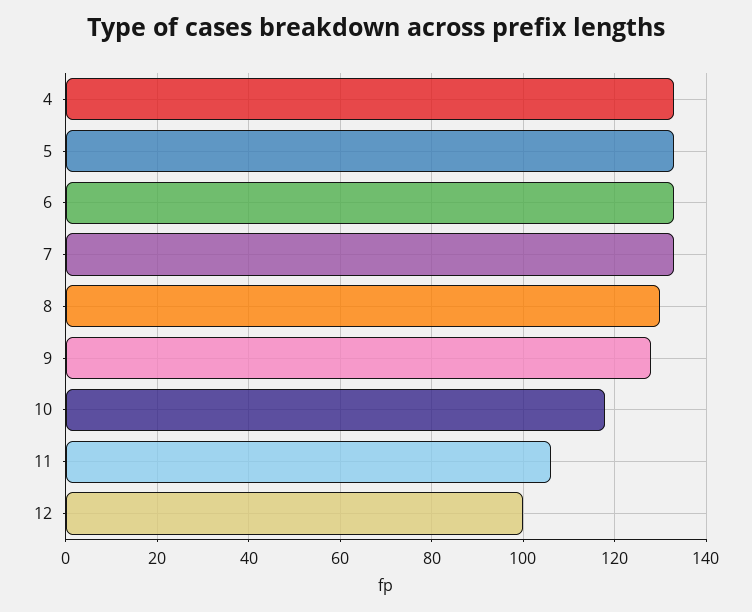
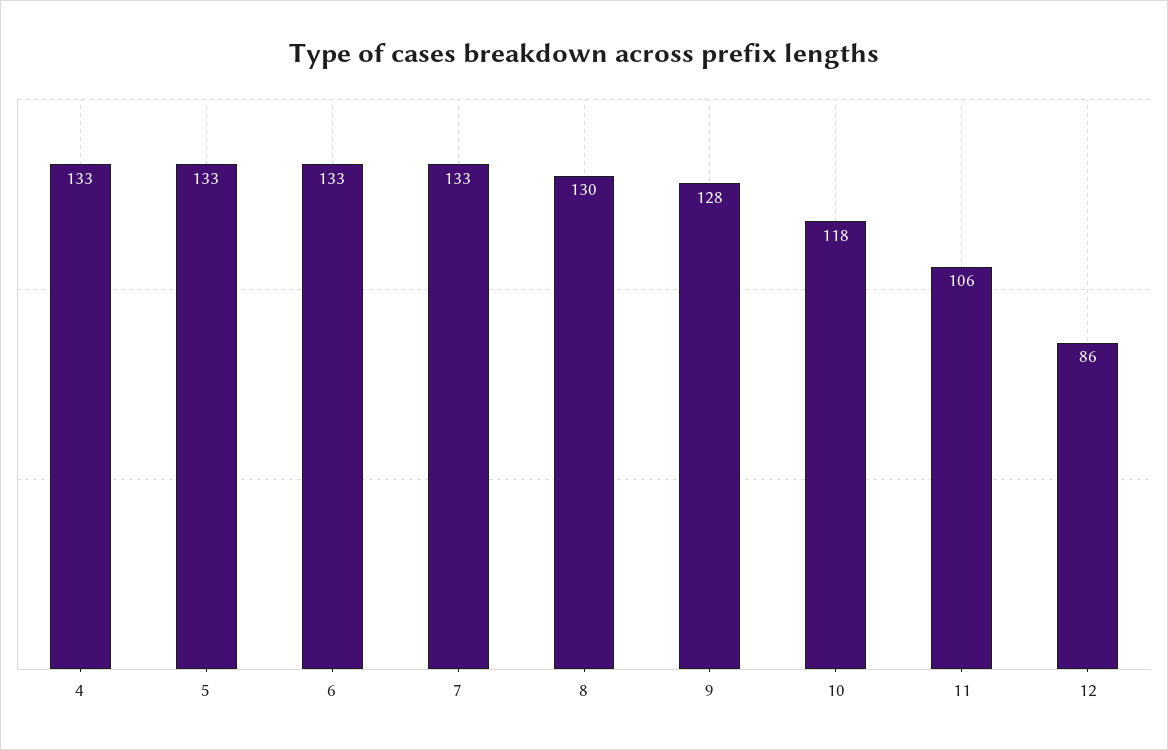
12: 100 -> 86

